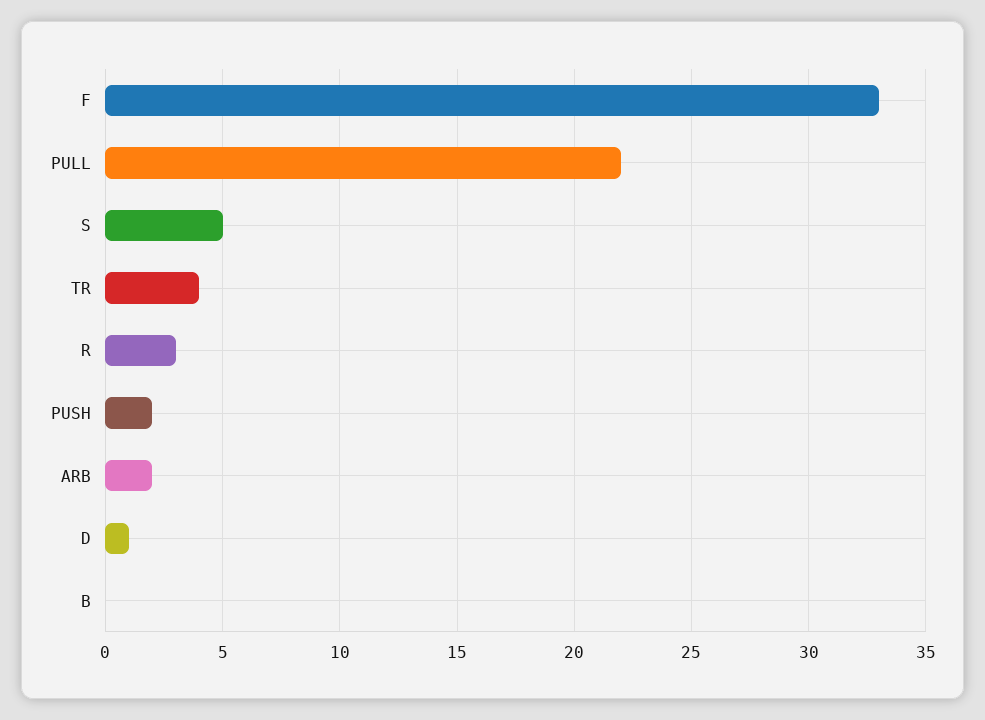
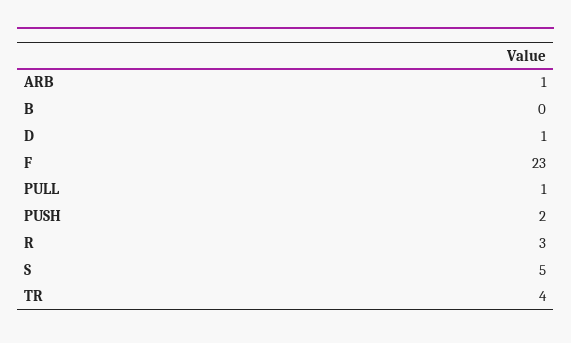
F: 33 -> 23
PULL: 22 -> 1
ARB: 2 -> 1

